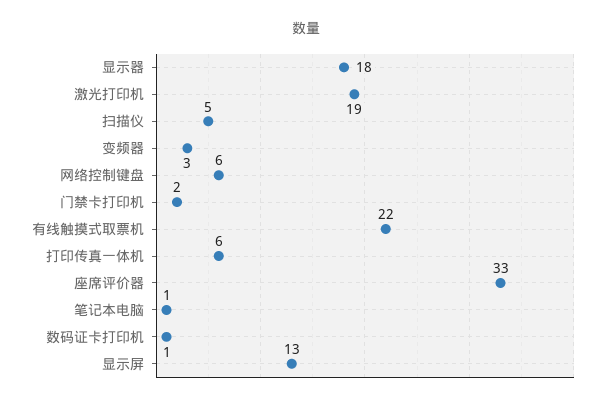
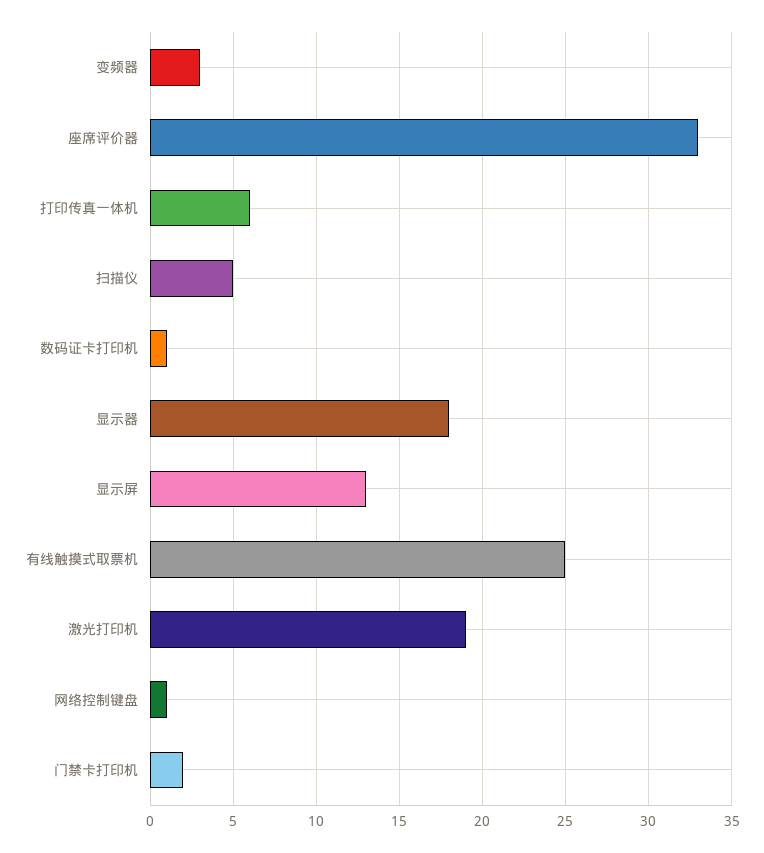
网络控制键盘: 6 -> 1
有线触摸式取票机: 22 -> 25
笔记本电脑: 1 -> none

